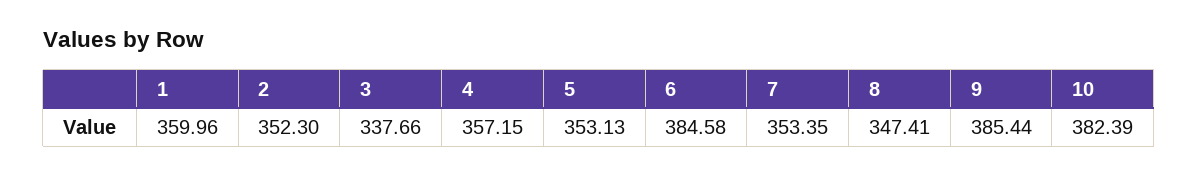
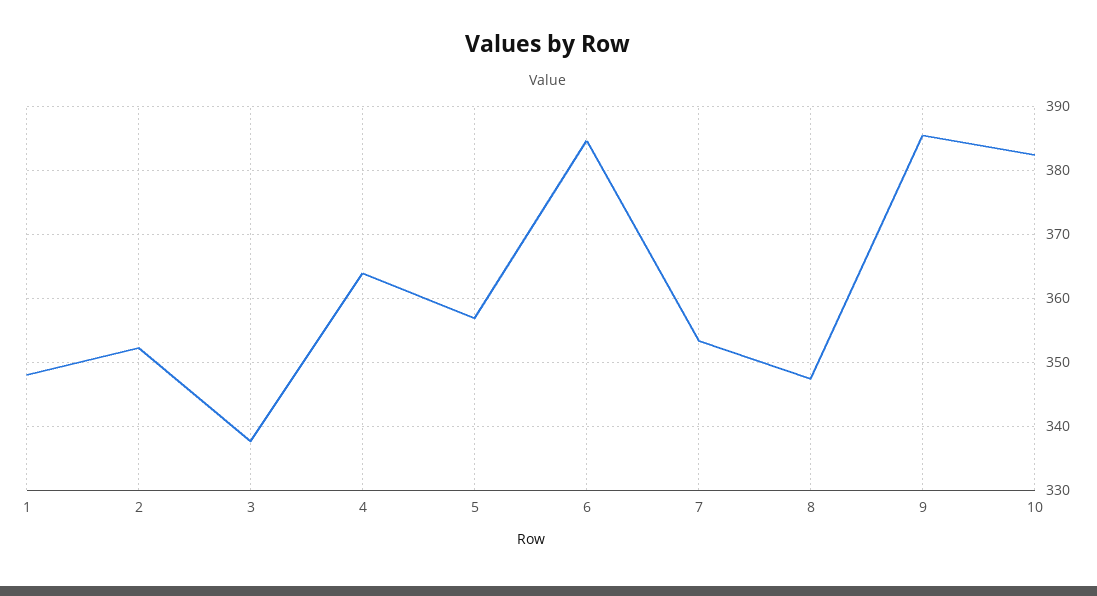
1: 359.96 -> 348
4: 357.15 -> 364
5: 353.13 -> 357

